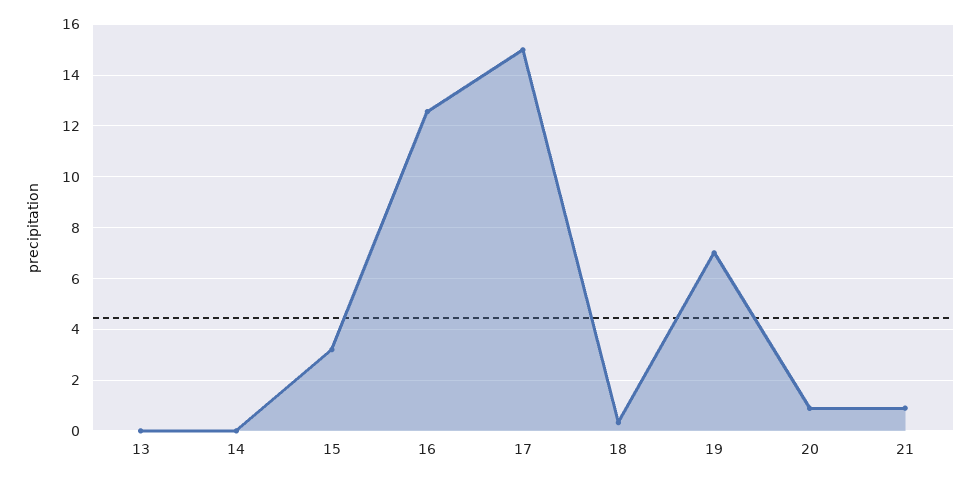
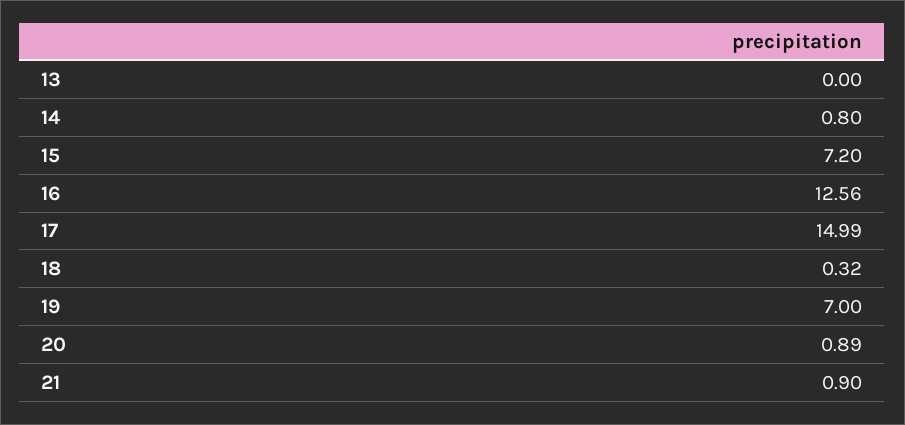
14: 0 -> 0.8
15: 3.25 -> 7.2

